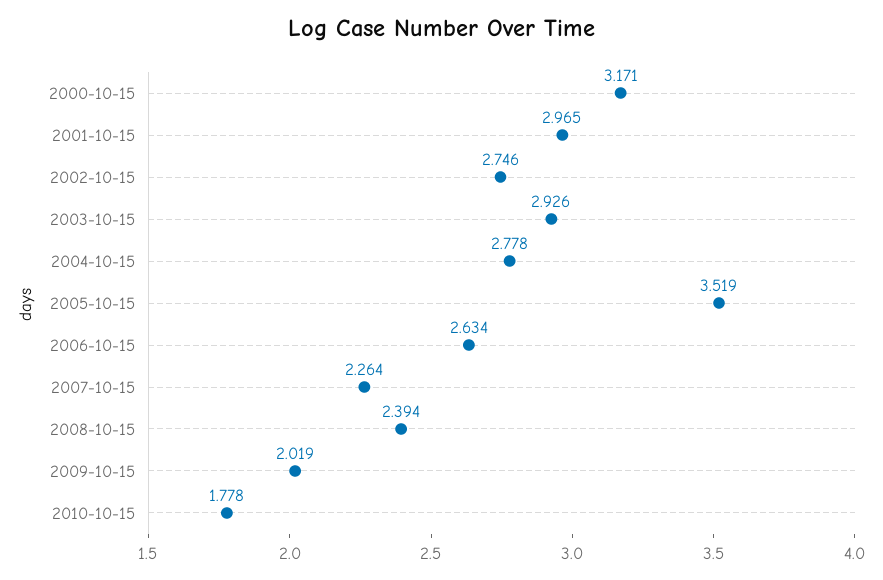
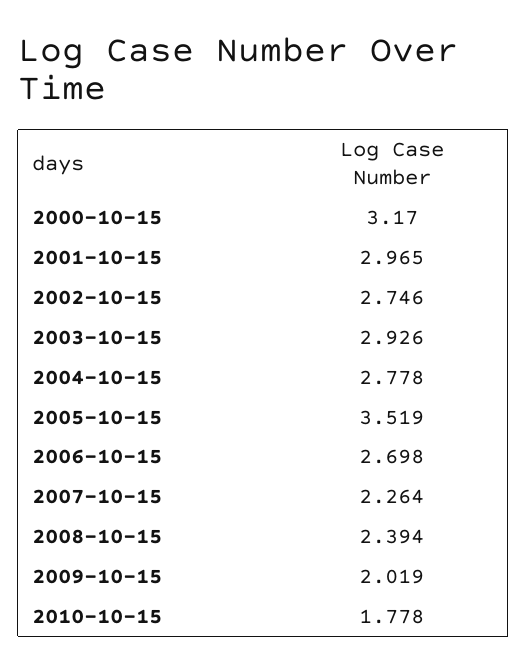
2000-10-15: 3.171 -> 3.17
2006-10-15: 2.634 -> 2.698

